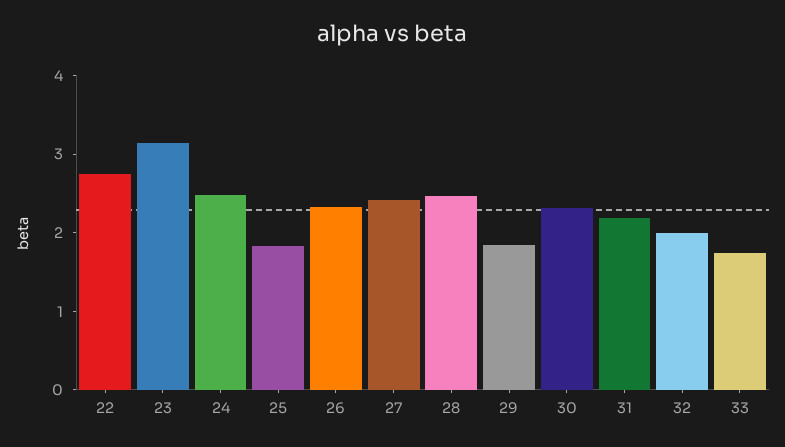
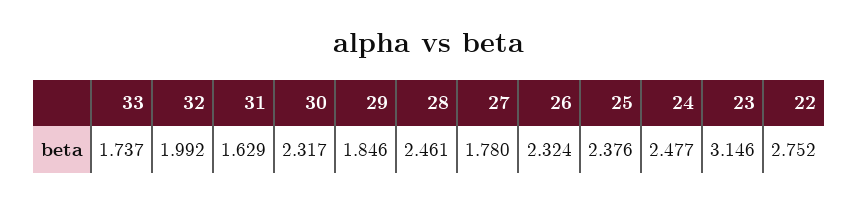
25: 1.8 -> 2.376
27: 2.4 -> 1.78
31: 2.2 -> 1.629

